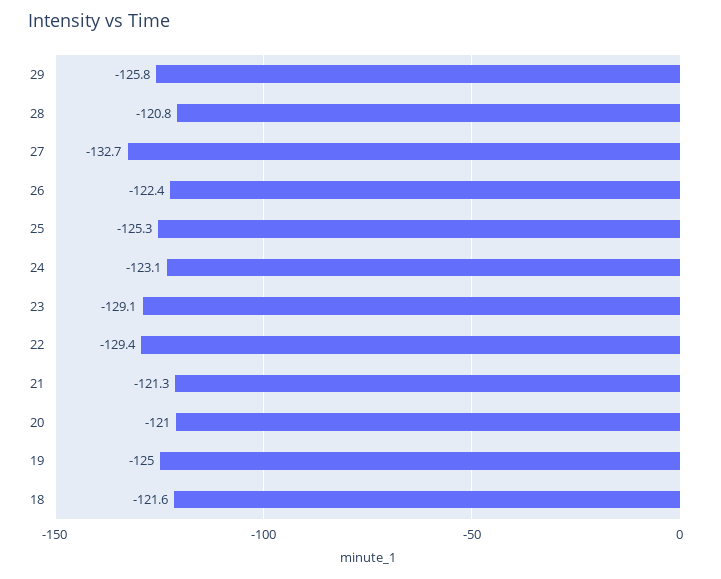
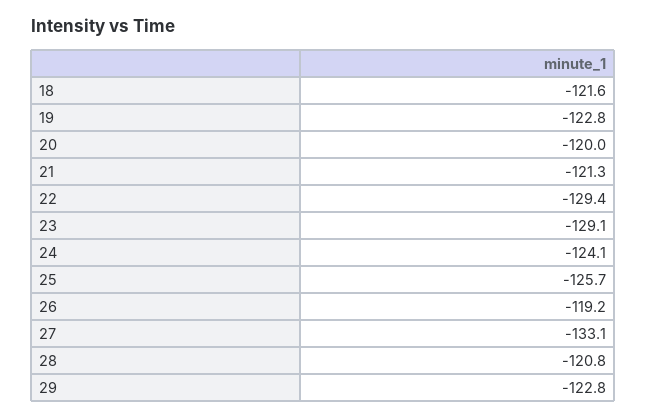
29: -125.8 -> -122.8
27: -132.7 -> -133.1
26: -122.4 -> -119.2
25: -125.3 -> -125.7
24: -123.1 -> -124.1
20: -121 -> -120
19: -125 -> -122.8

